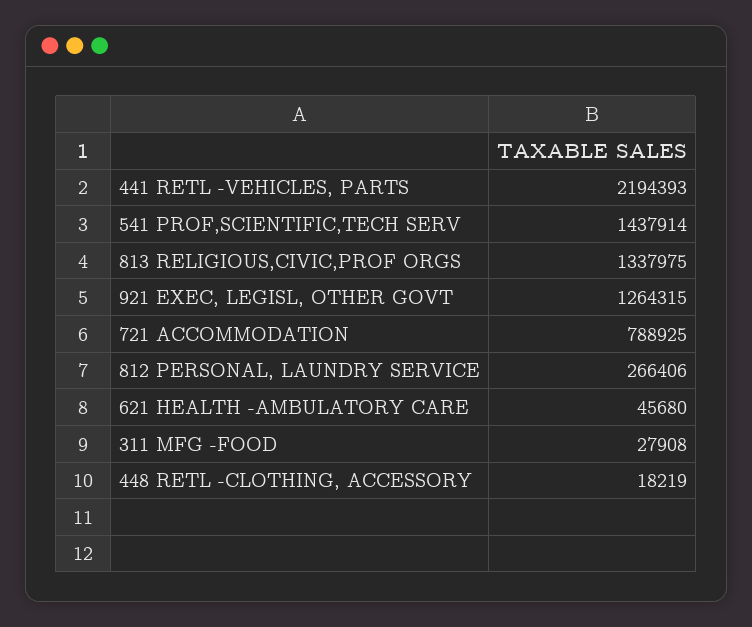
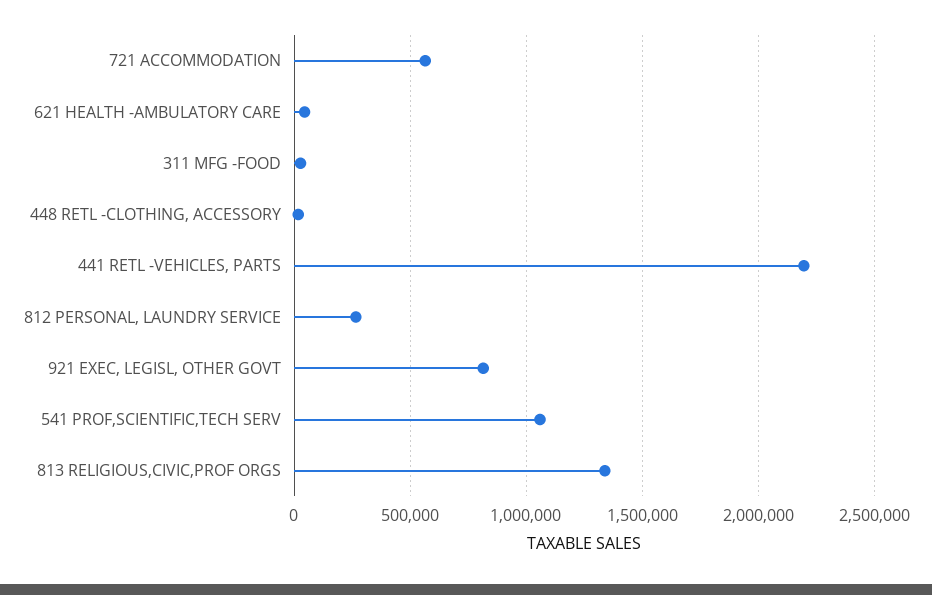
541 PROF,SCIENTIFIC,TECH SERV: 1437914 -> 1050000
921 EXEC, LEGISL, OTHER GOVT: 1264315 -> 800000
721 ACCOMMODATION: 788925 -> 550000

